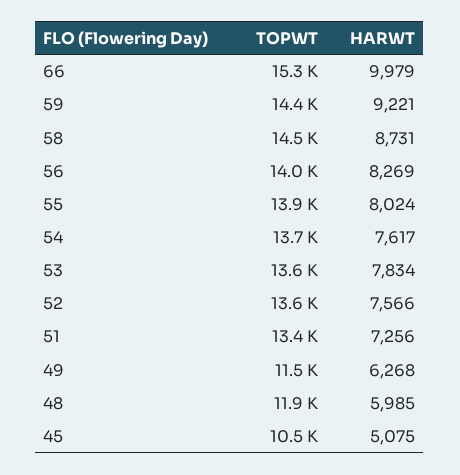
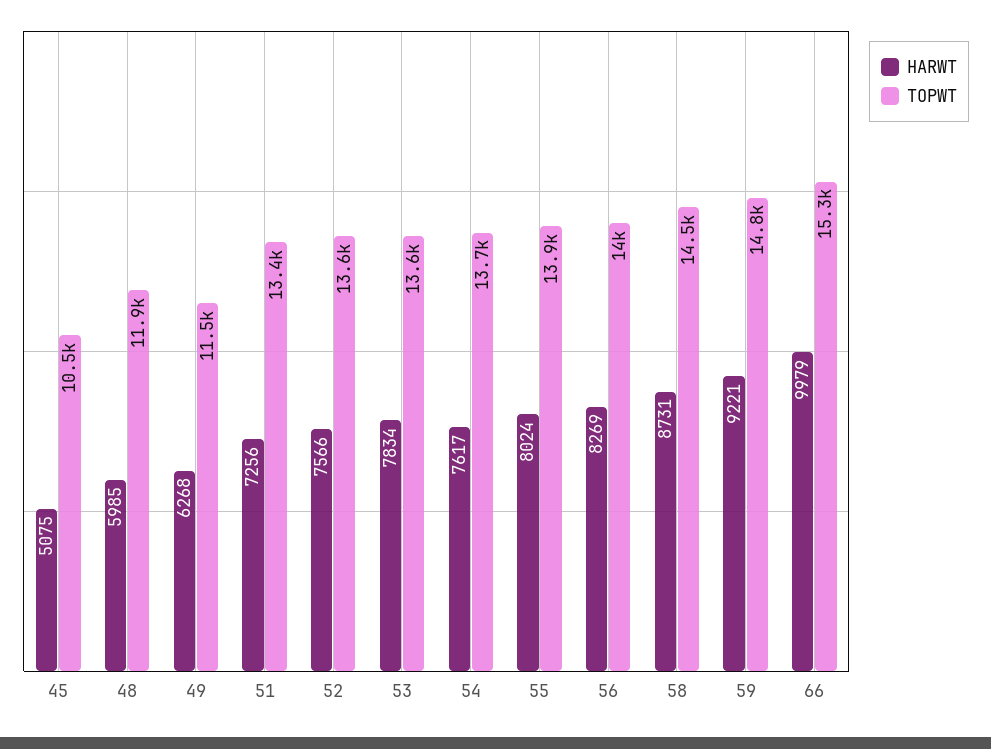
TOPWT, 59: 14400 -> 14800

